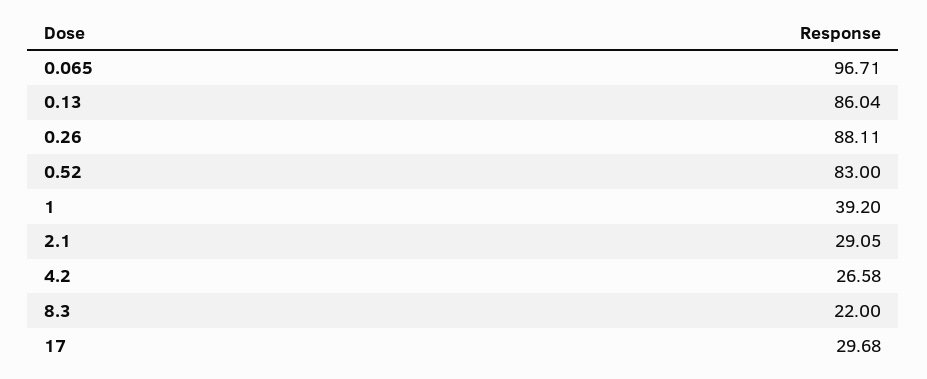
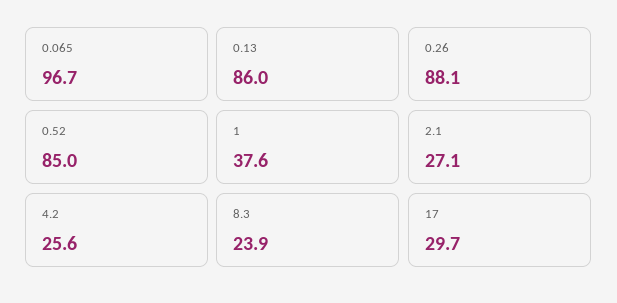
0.52: 83 -> 85
1: 39.2 -> 37.6
2.1: 29.05 -> 27.1
4.2: 26.58 -> 25.6
8.3: 22 -> 23.9

